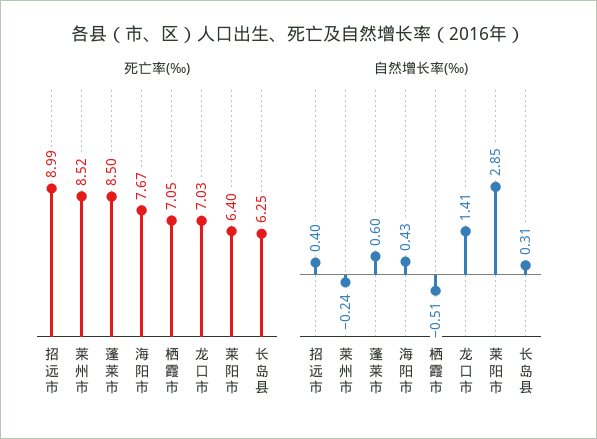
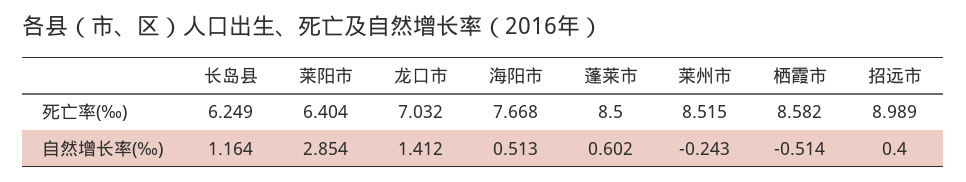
死亡率(‰), 栖霞市: 7.05 -> 8.582
自然增长率(‰), 海阳市: 0.43 -> 0.513
自然增长率(‰), 长岛县: 0.31 -> 1.164

